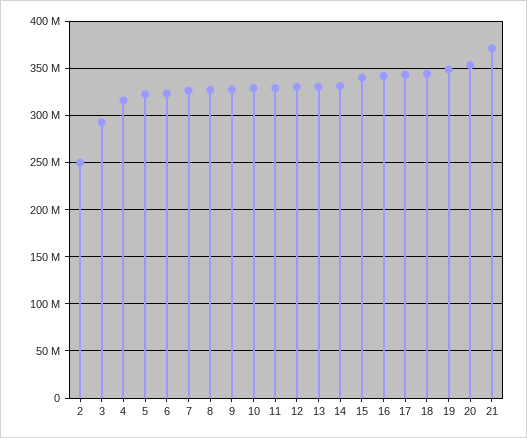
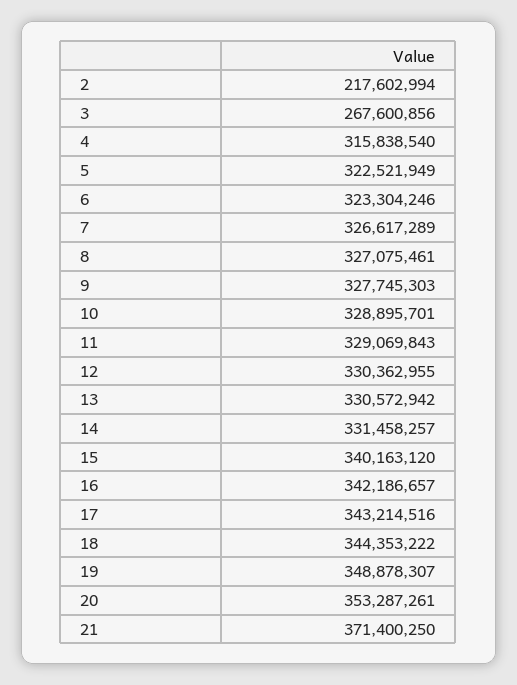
2: 250000000 -> 217602994
3: 290000000 -> 267600856

